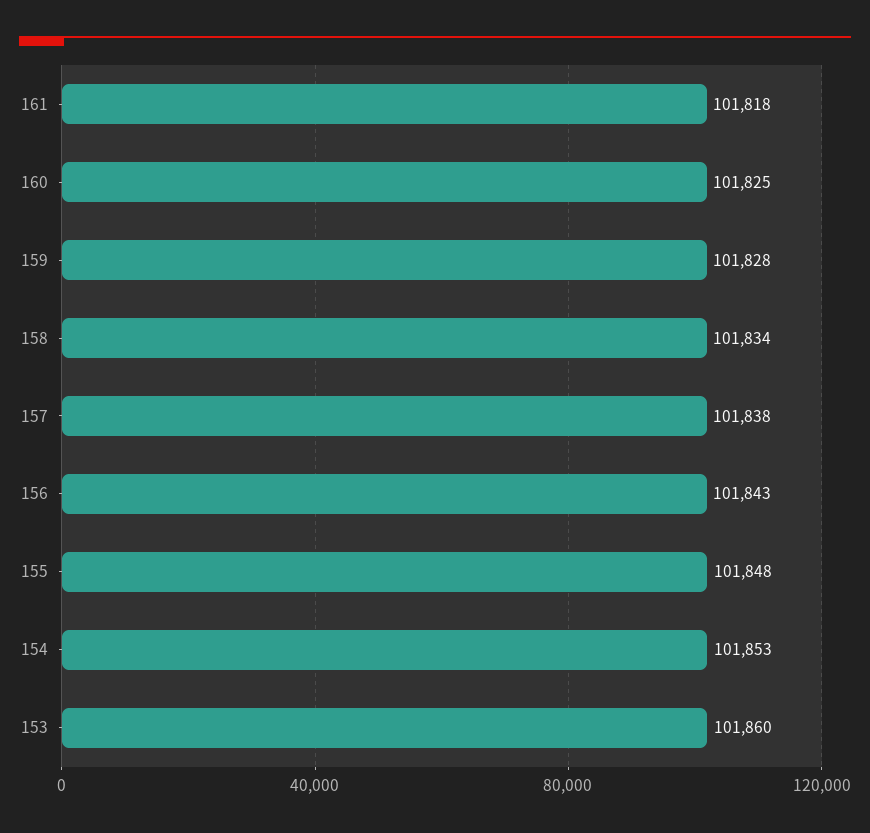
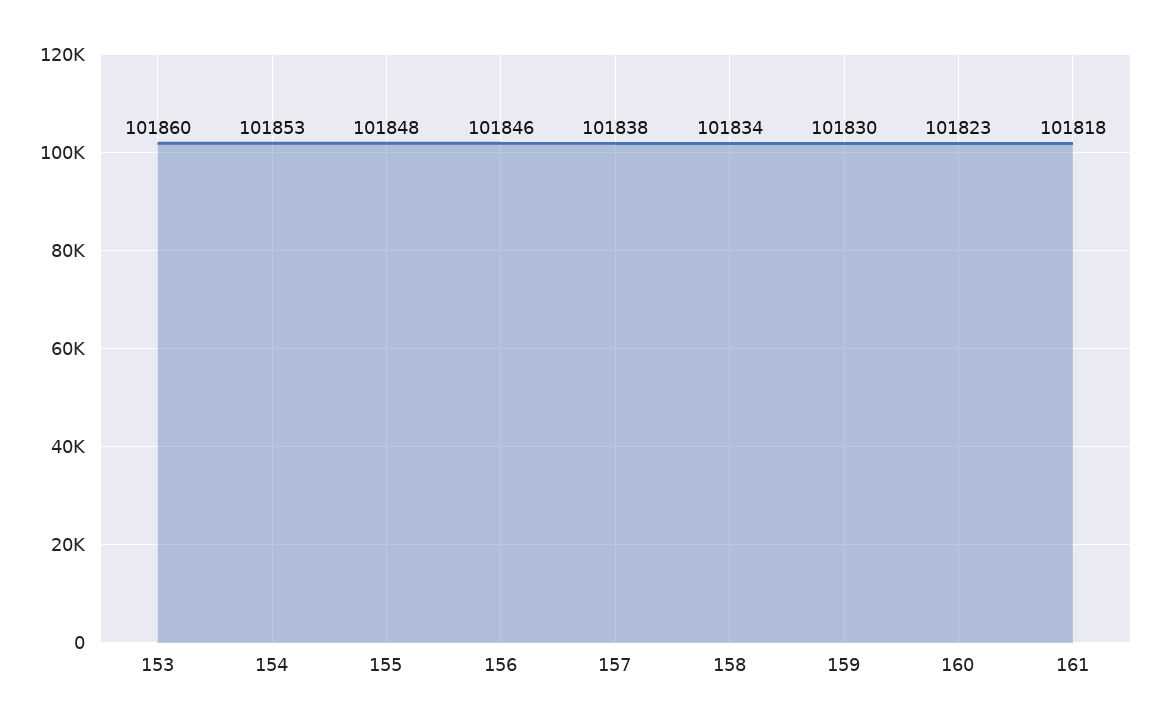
160: 101825 -> 101823
159: 101828 -> 101830
156: 101843 -> 101846

